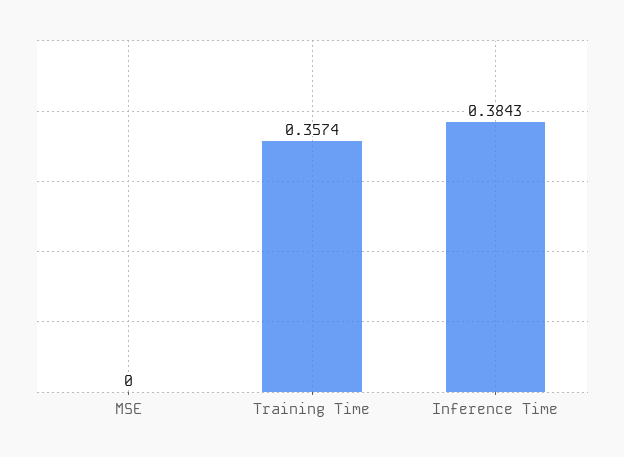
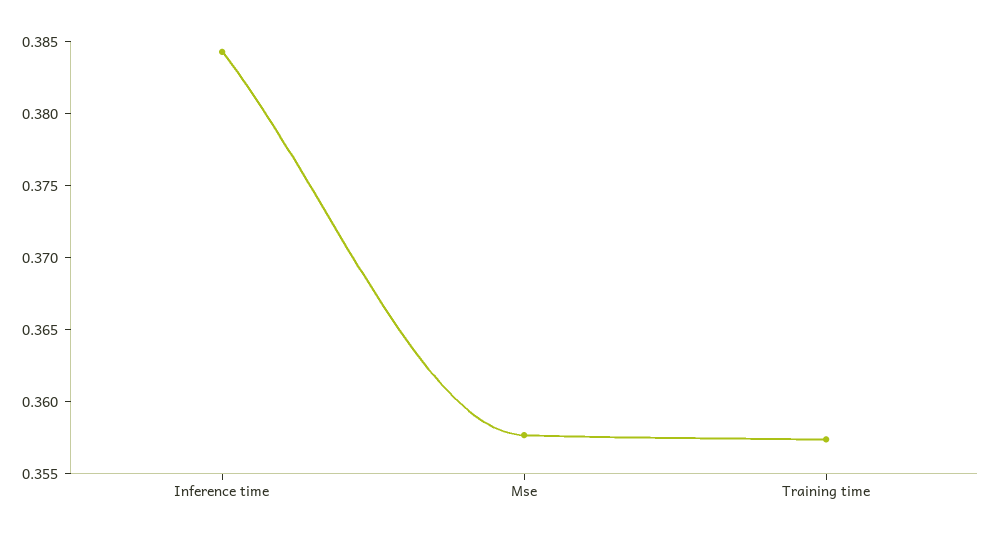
MSE: 0 -> 0.358

